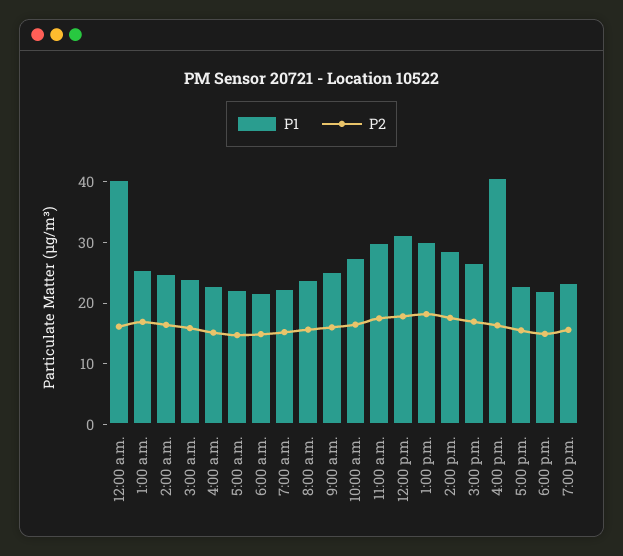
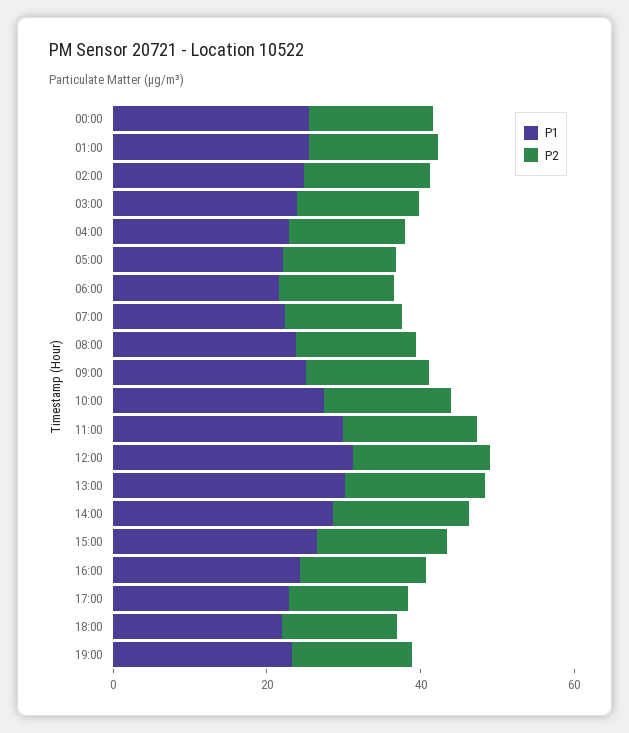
P1, 12:00 a.m.: 40 -> 25
P1, 4:00 p.m.: 40 -> 25

